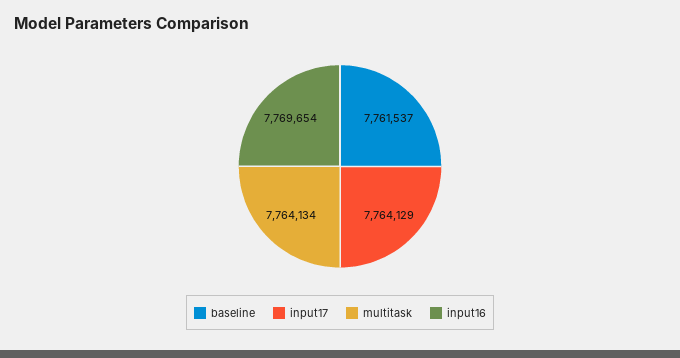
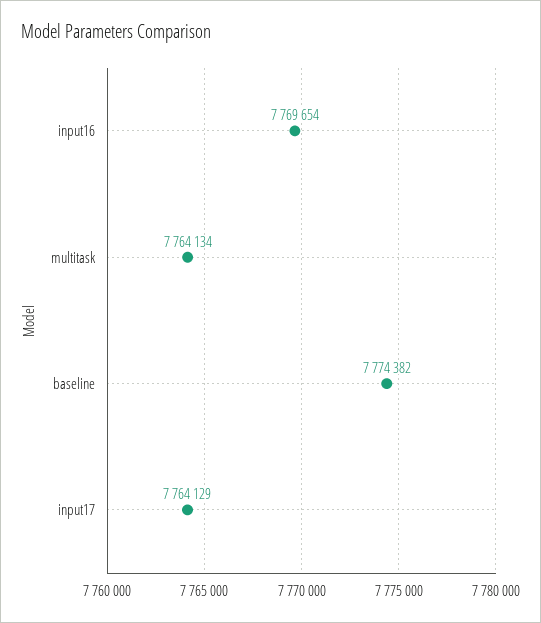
baseline: 7761537 -> 7774382

